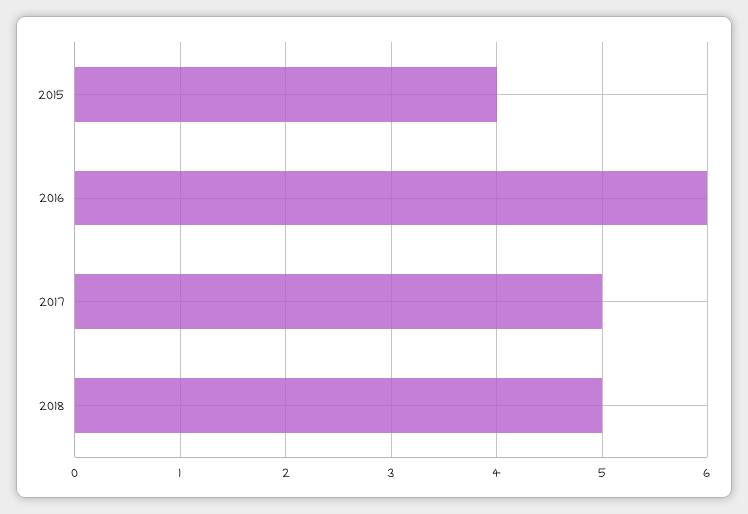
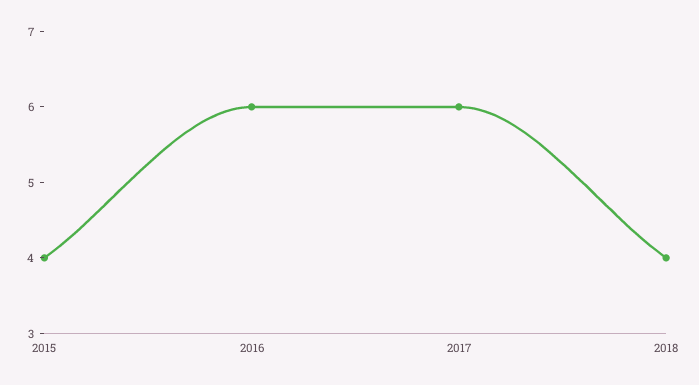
2017: 5 -> 6
2018: 5 -> 4

